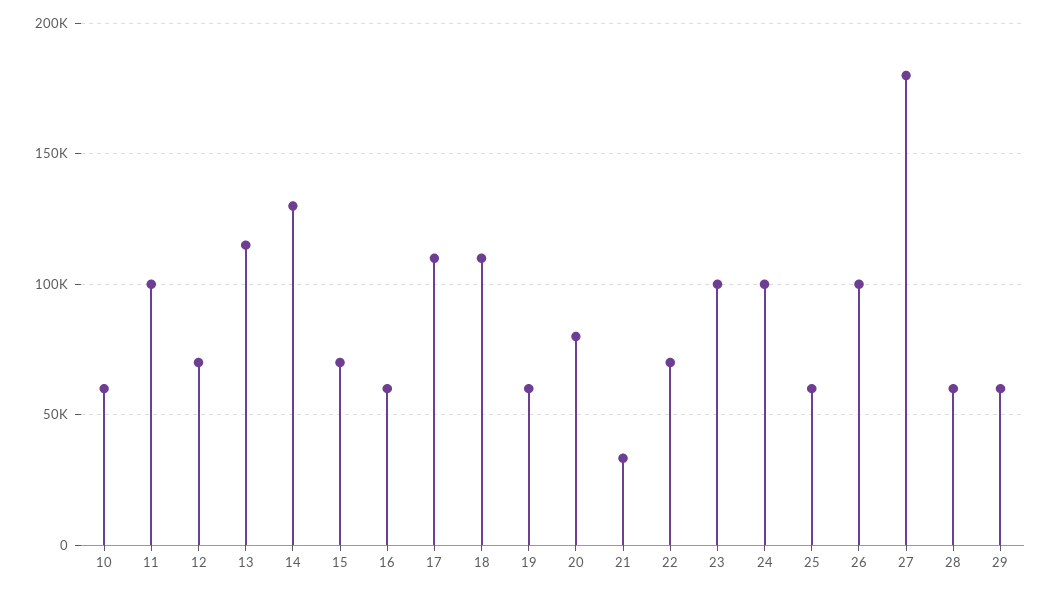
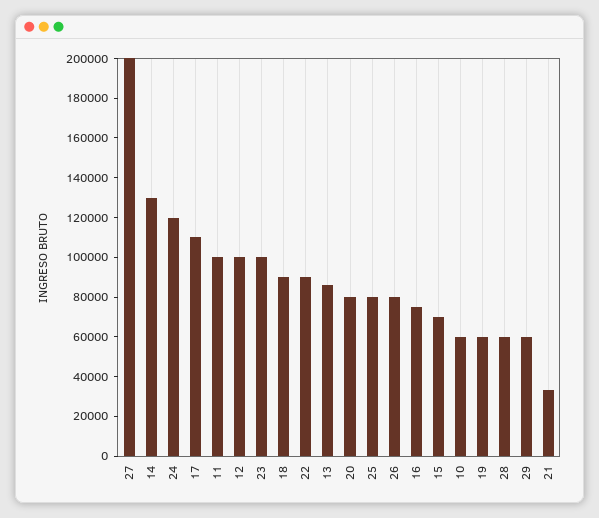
12: 70000 -> 100000
13: 115000 -> 85000
16: 60000 -> 75000
18: 110000 -> 90000
22: 70000 -> 90000
24: 100000 -> 120000
25: 60000 -> 80000
26: 100000 -> 80000
27: 180000 -> 200000

